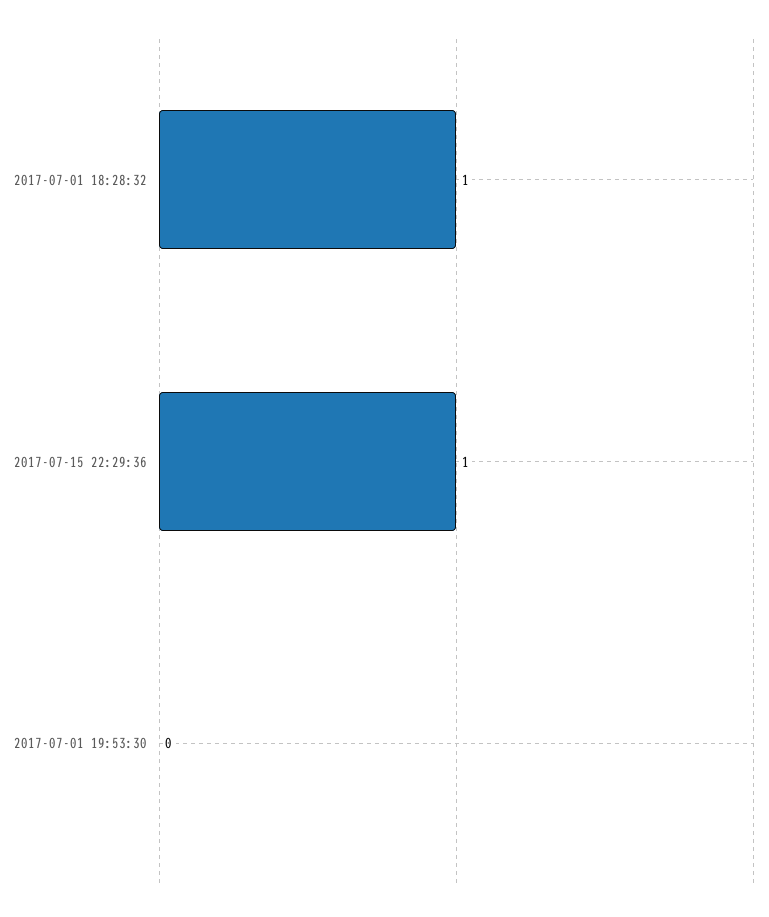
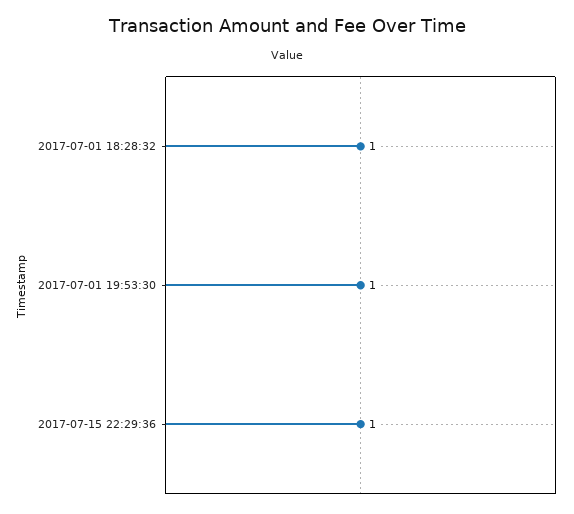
2017-07-01 19:53:30: 0 -> 1

